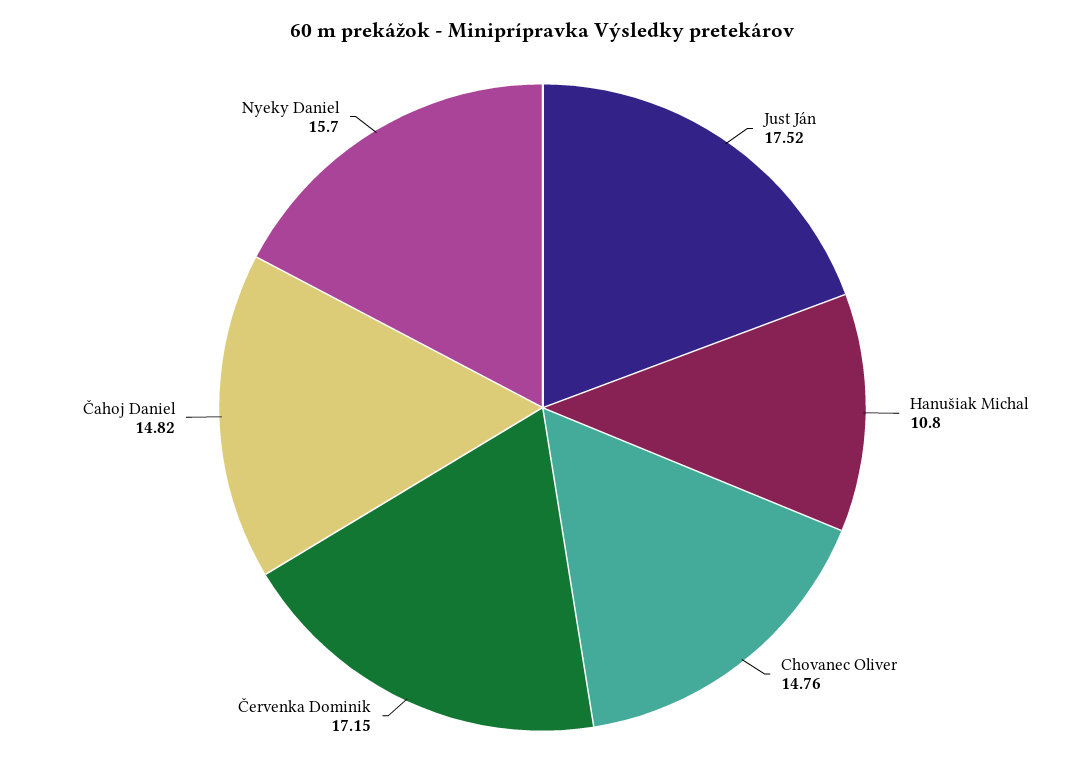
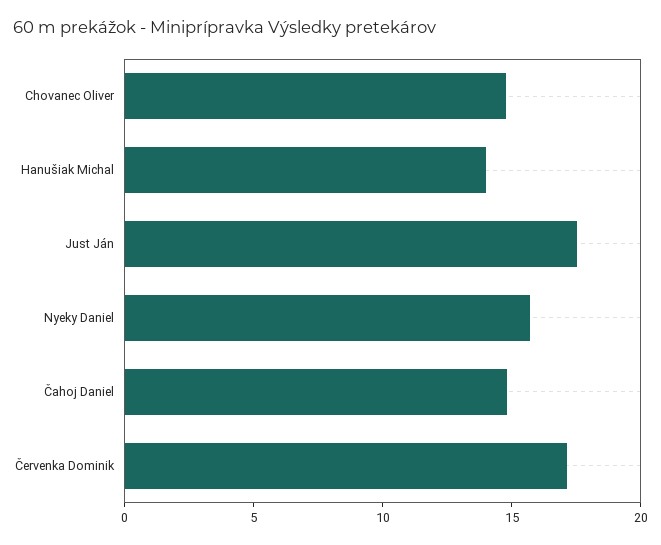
Hanušiak Michal: 10.8 -> 14

